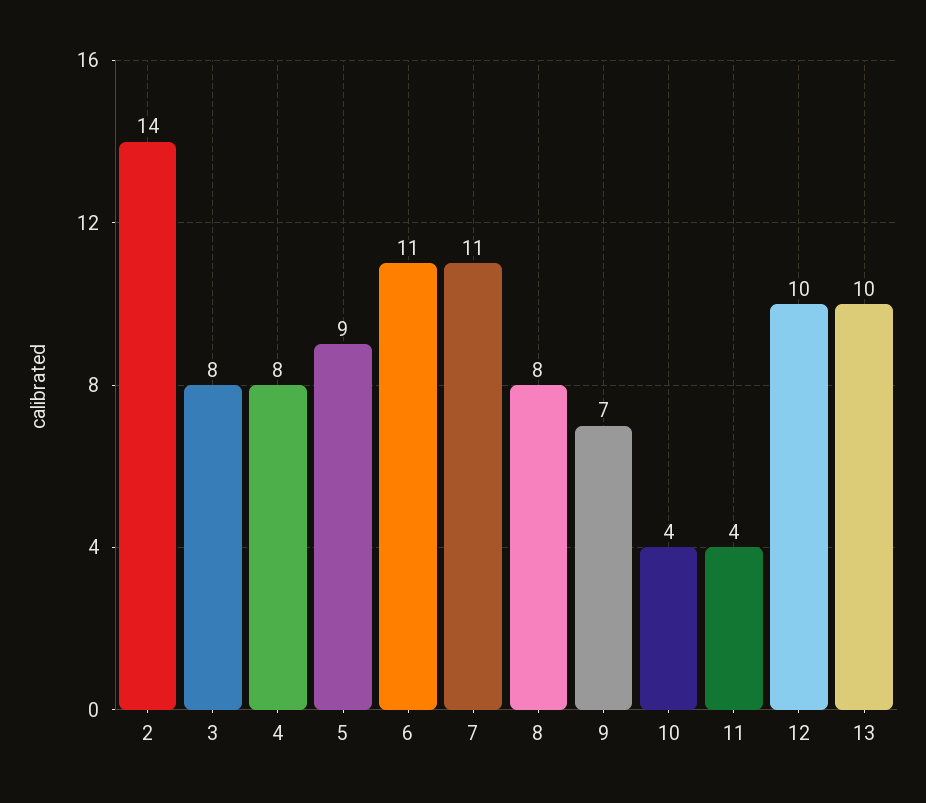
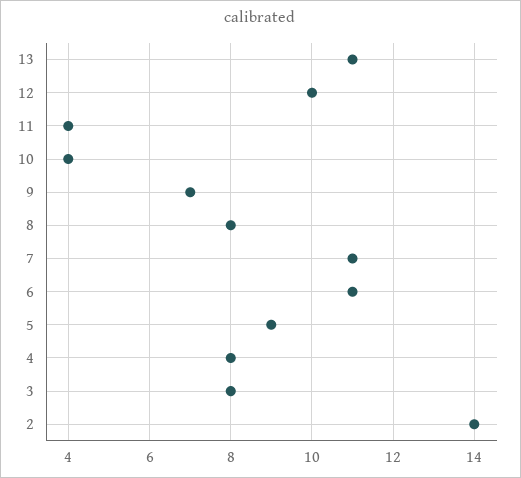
13: 10 -> 11

